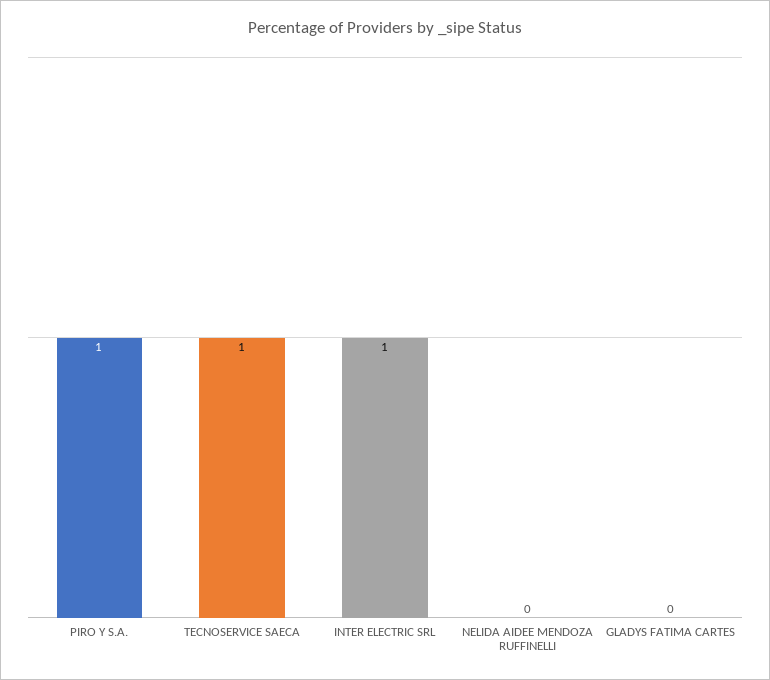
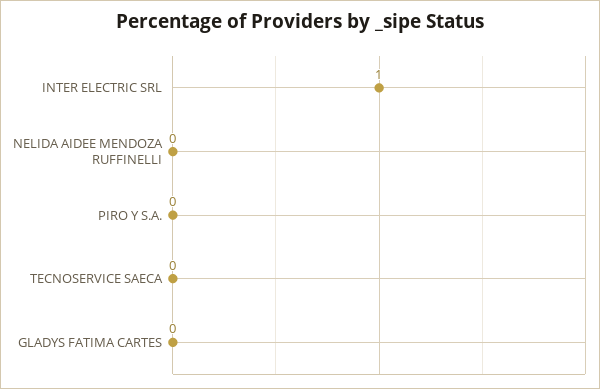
PIRO Y S.A.: 1 -> 0
TECNOSERVICE SAECA: 1 -> 0

